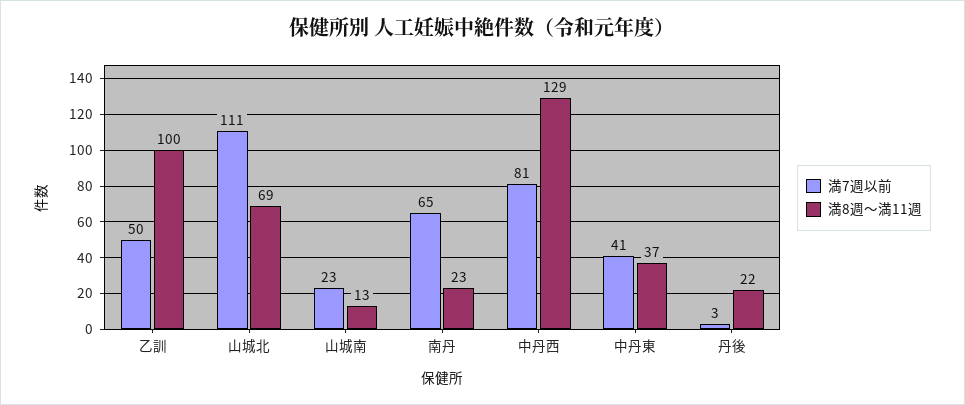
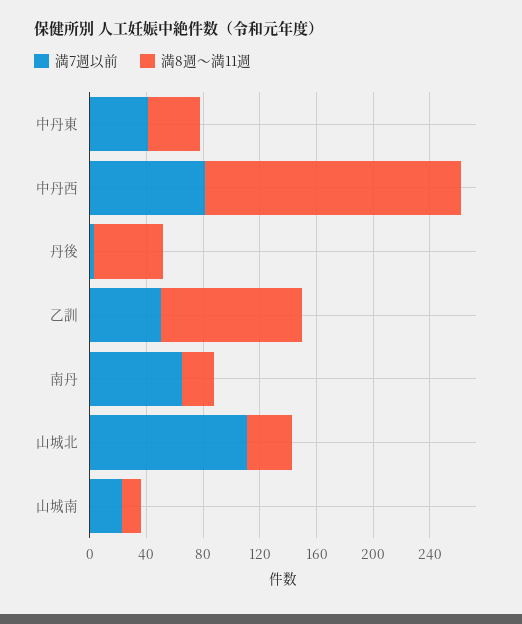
満8週～満11週, 山城北: 69 -> 30
満8週～満11週, 中丹西: 129 -> 180
満8週～満11週, 丹後: 22 -> 50

